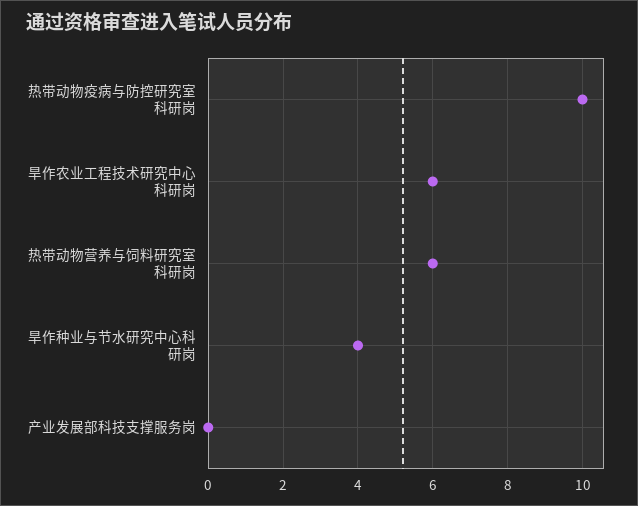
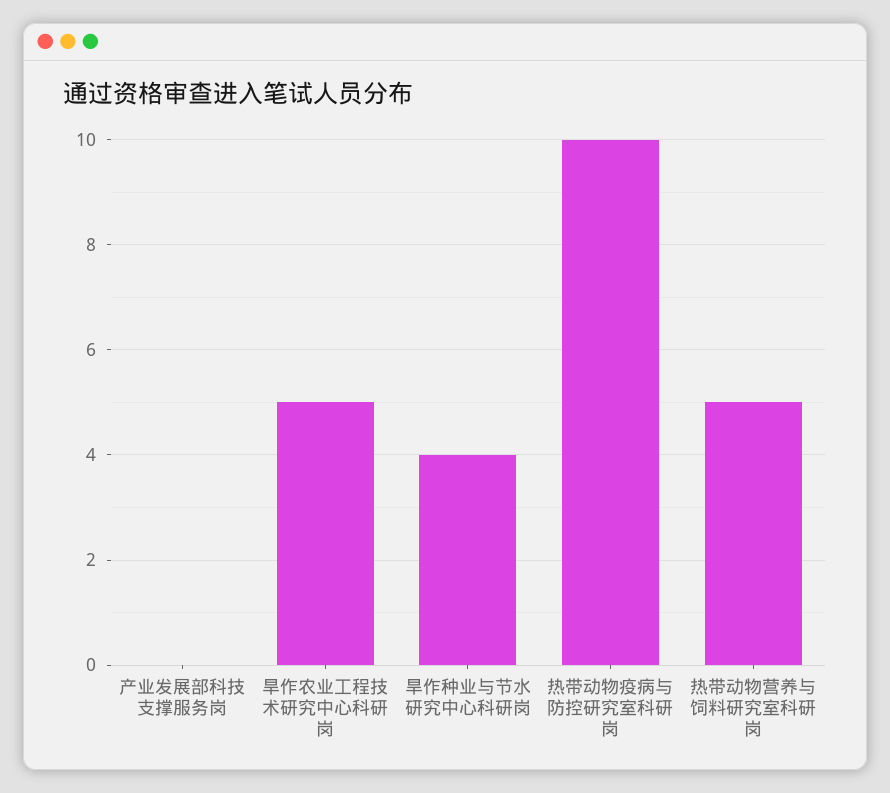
旱作农业工程技术研究中心科研岗: 6 -> 5
热带动物营养与饲料研究室科研岗: 6 -> 5

